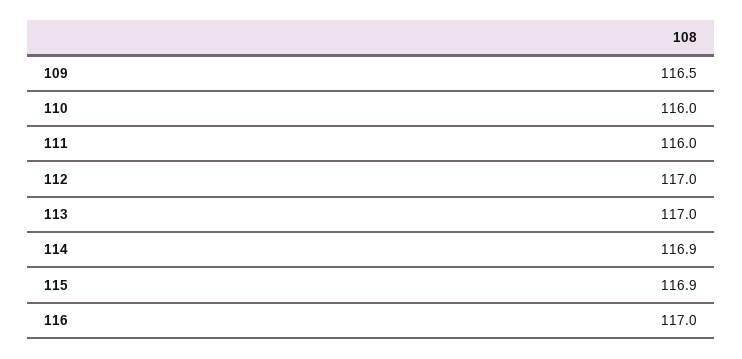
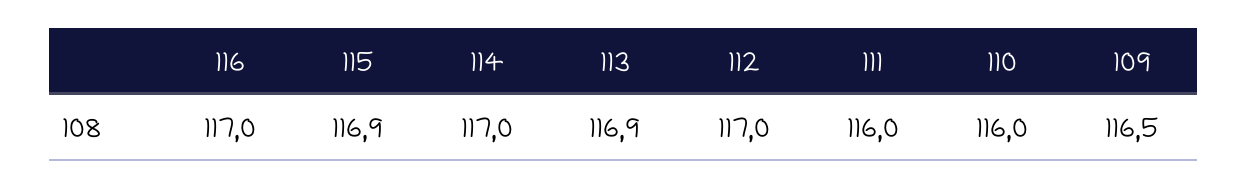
113: 117 -> 116.9
114: 116.9 -> 117

